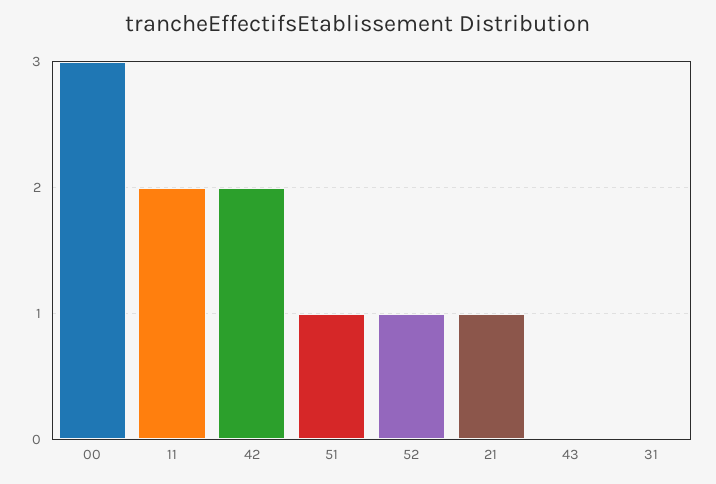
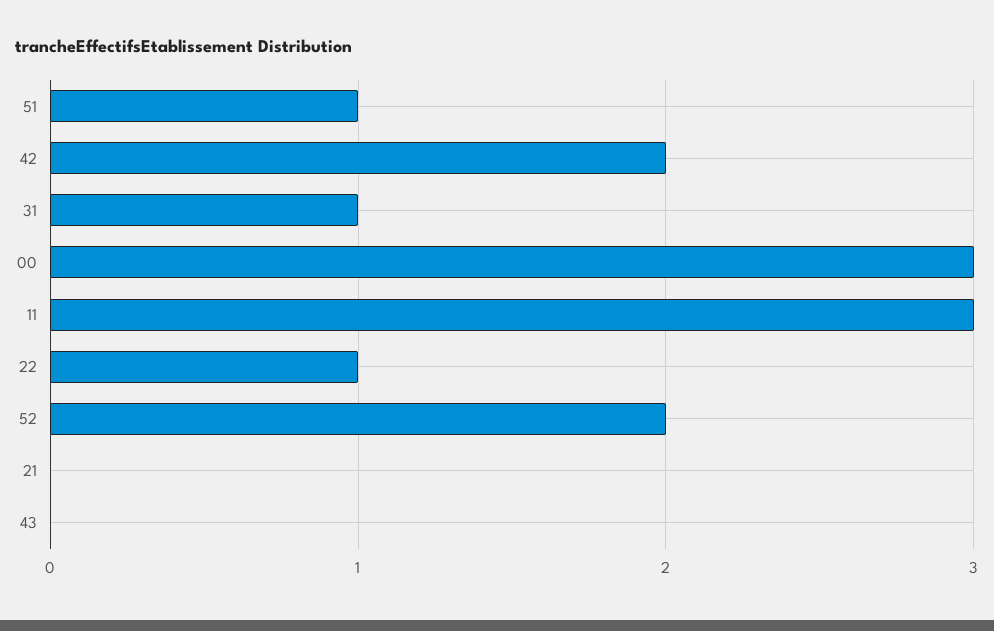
11: 2 -> 3
52: 1 -> 2
21: 1 -> 0
31: 0 -> 1
22: none -> 1

